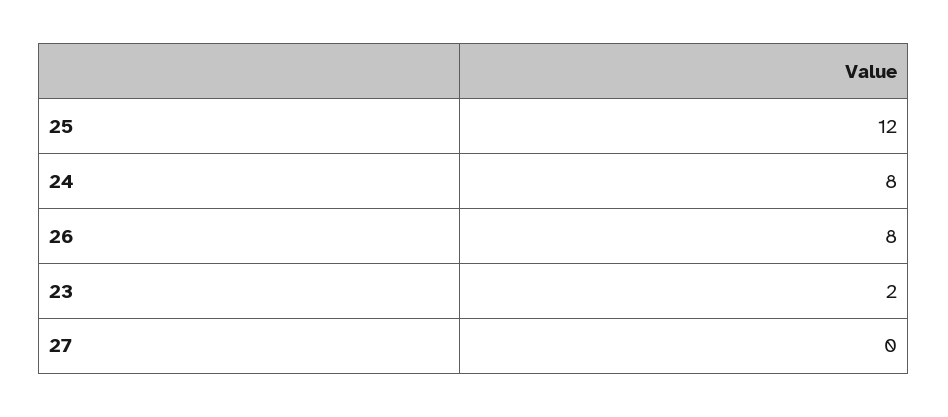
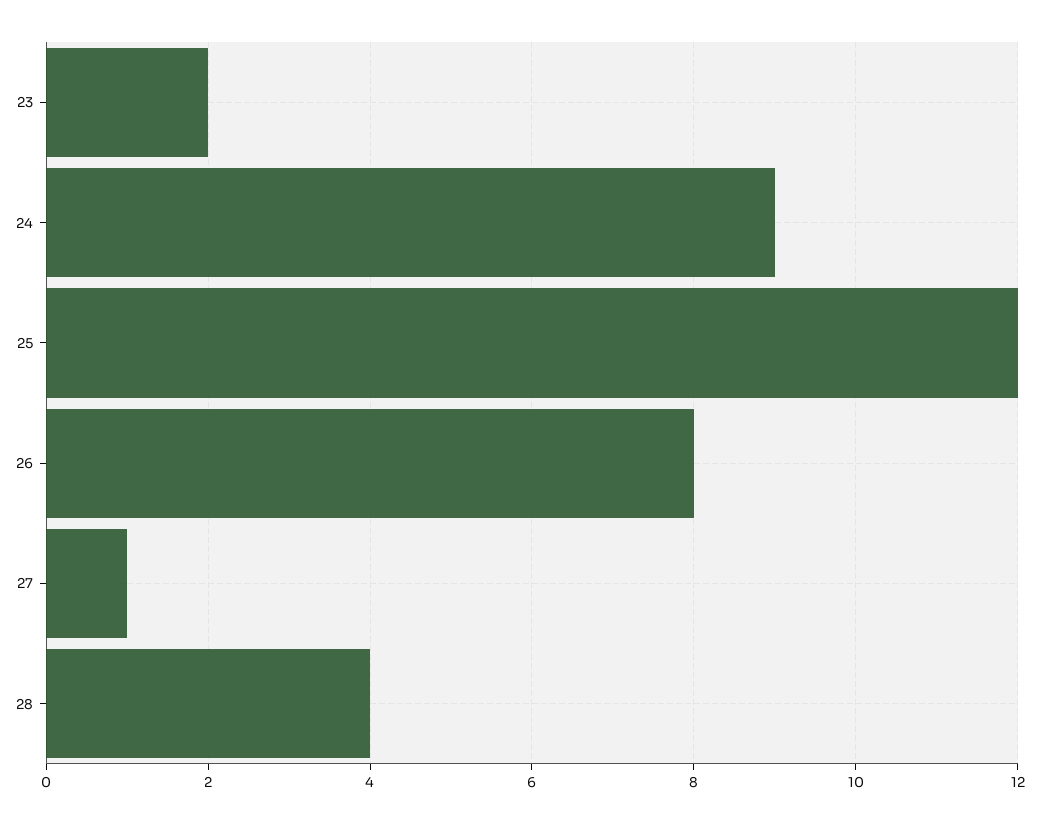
24: 8 -> 9
27: 0 -> 1
28: none -> 4

